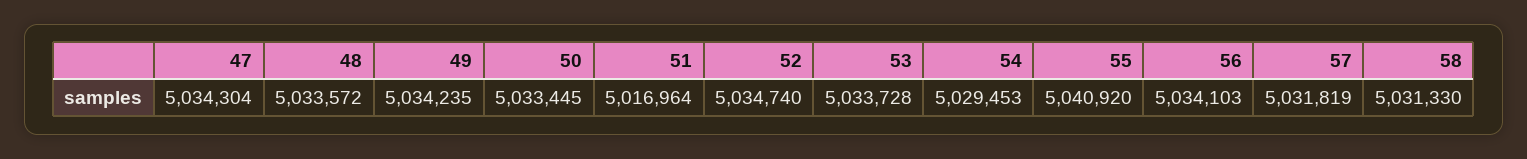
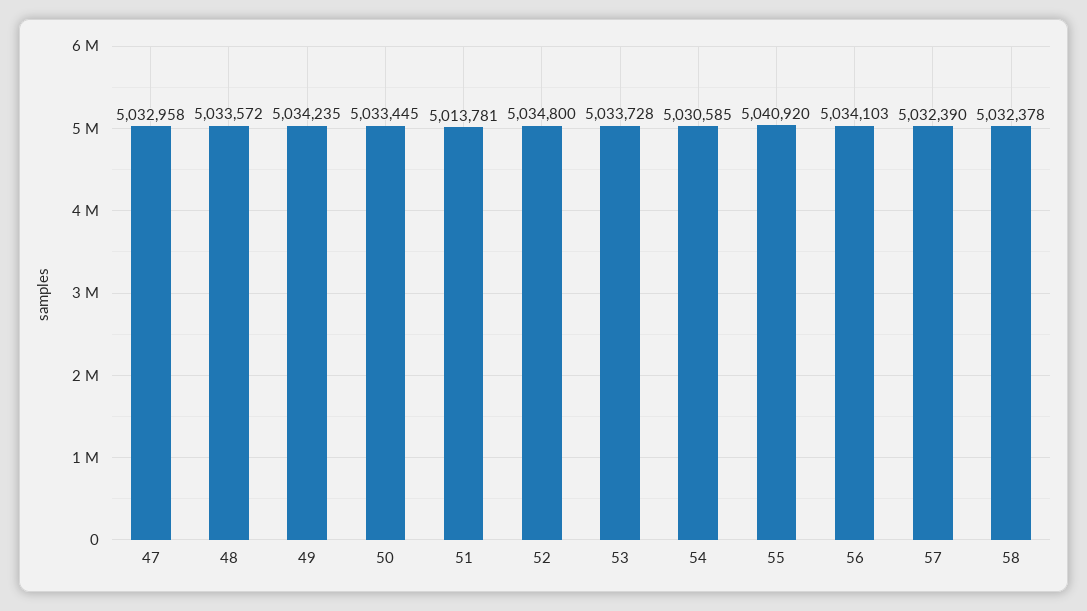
47: 5034304 -> 5032958
51: 5016964 -> 5013781
52: 5034740 -> 5034800
54: 5029453 -> 5030585
57: 5031819 -> 5032390
58: 5031330 -> 5032378

